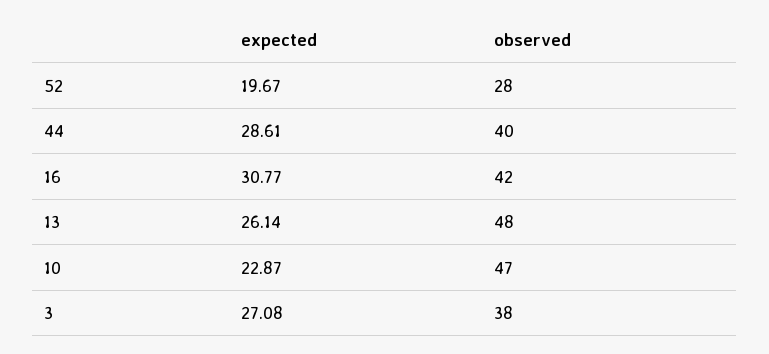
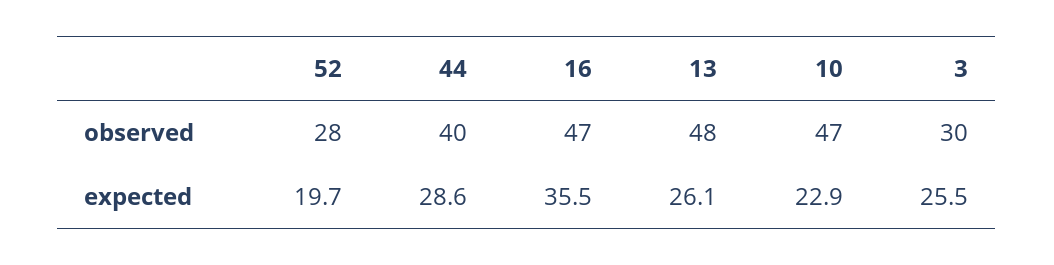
expected, 16: 30.77 -> 35.5
observed, 16: 42 -> 47
expected, 3: 27.08 -> 25.5
observed, 3: 38 -> 30

